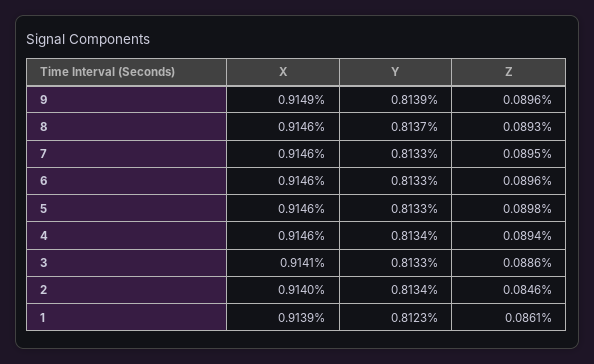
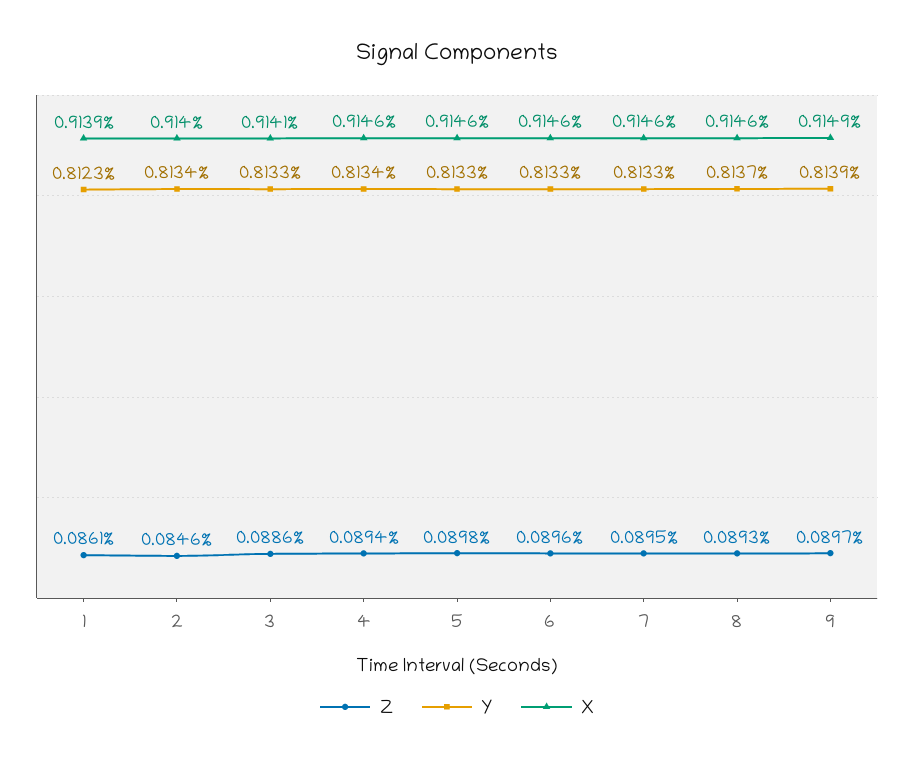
Z, 9: 0.0896 -> 0.0897

